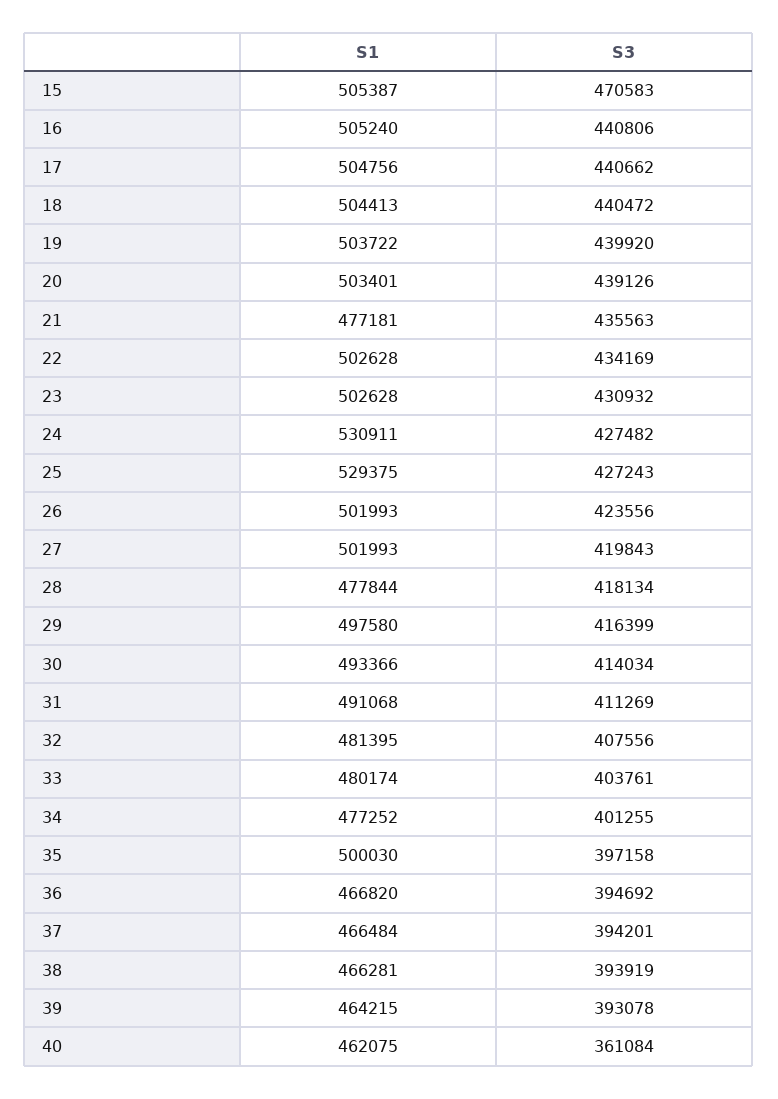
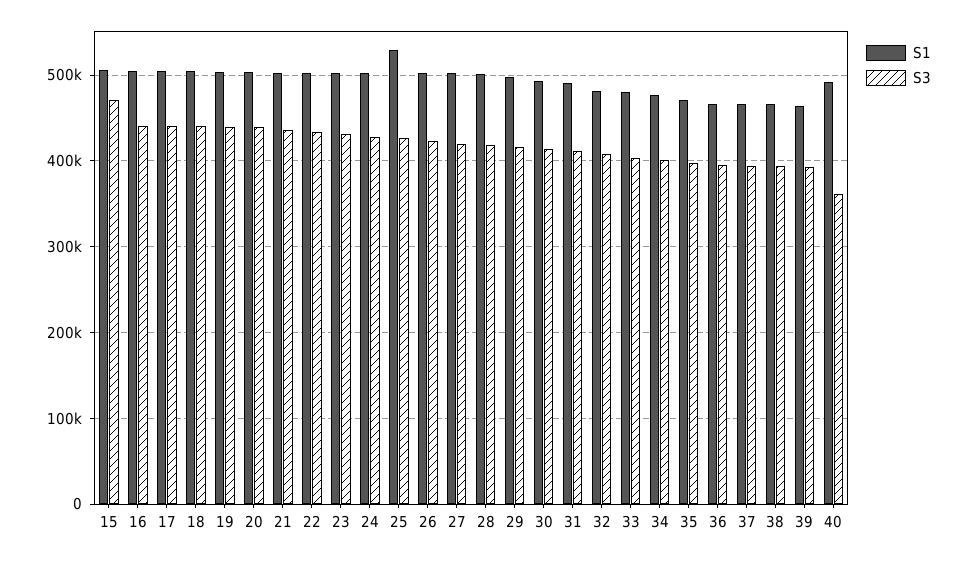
S1, 21: 477181 -> 500000
S1, 24: 530911 -> 500000
S1, 28: 477844 -> 500000
S1, 35: 500030 -> 470000
S1, 40: 462075 -> 490000

